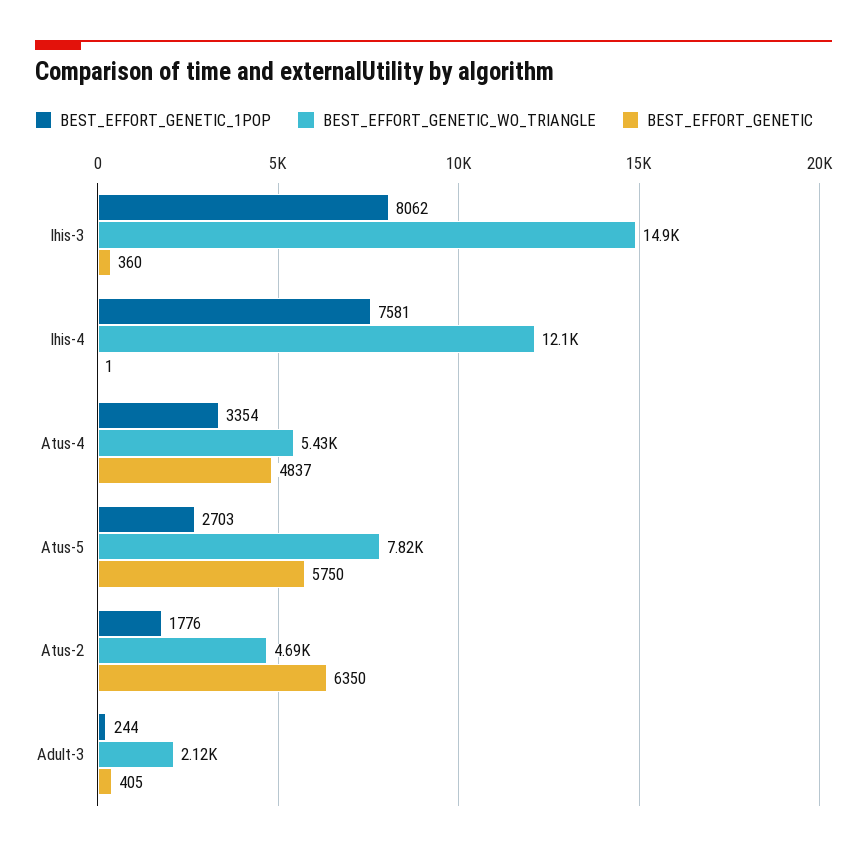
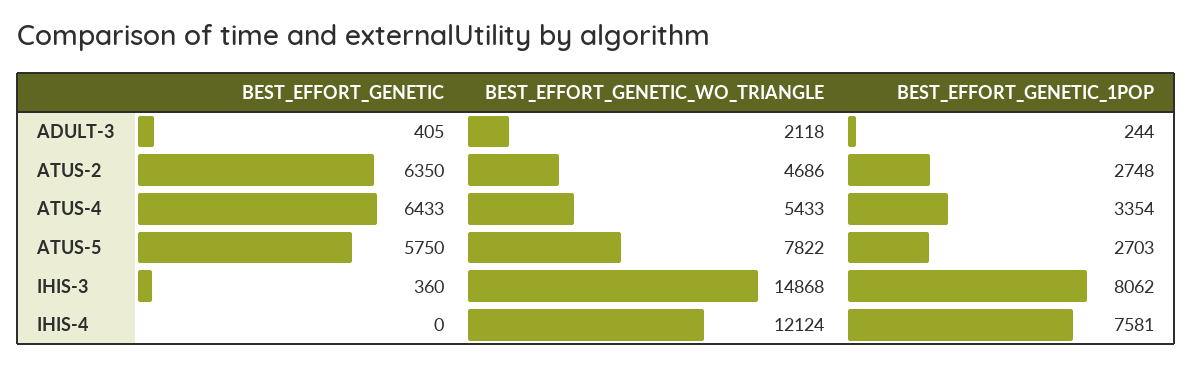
BEST_EFFORT_GENETIC, Ihis-4: 1 -> 0
BEST_EFFORT_GENETIC, Atus-4: 4837 -> 6433
BEST_EFFORT_GENETIC_1POP, Atus-2: 1776 -> 2748

